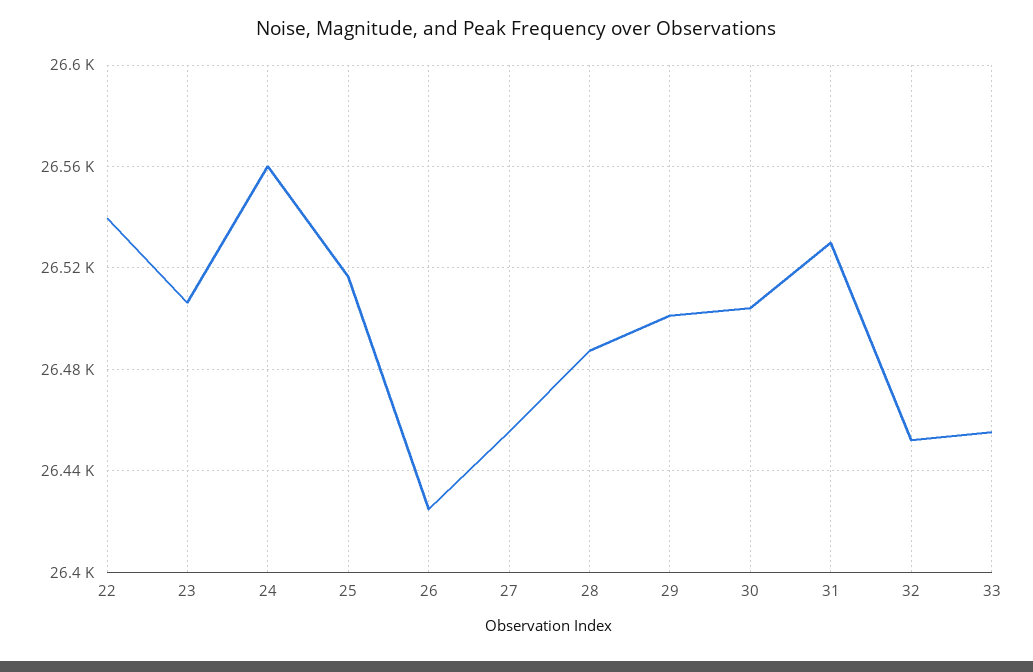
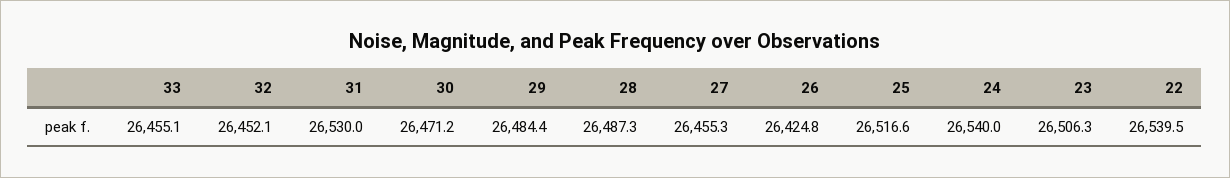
24: 26560 -> 26540
29: 26500 -> 26484.4
30: 26505 -> 26471.2

